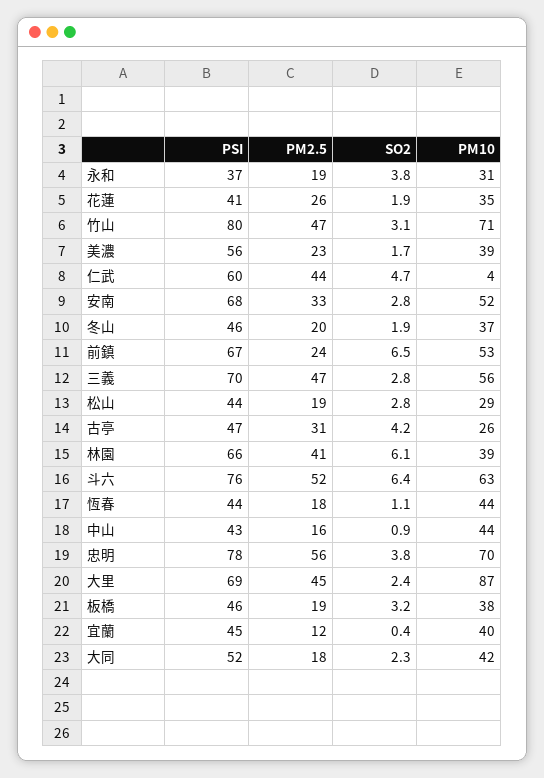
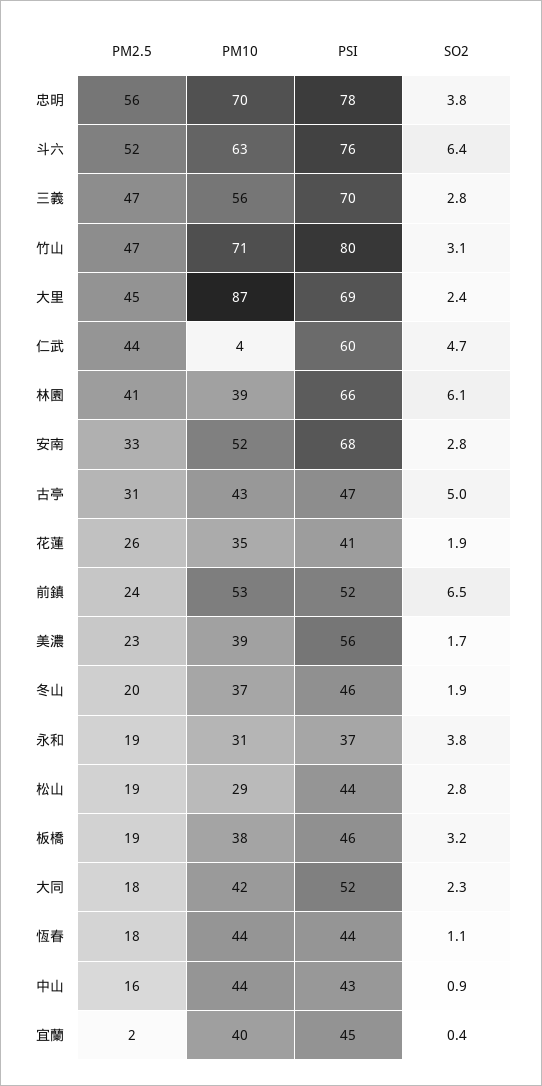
PSI, 前鎮: 67 -> 52
SO2, 古亭: 4.2 -> 5
PM10, 古亭: 26 -> 43
PM2.5, 宜蘭: 12 -> 2

